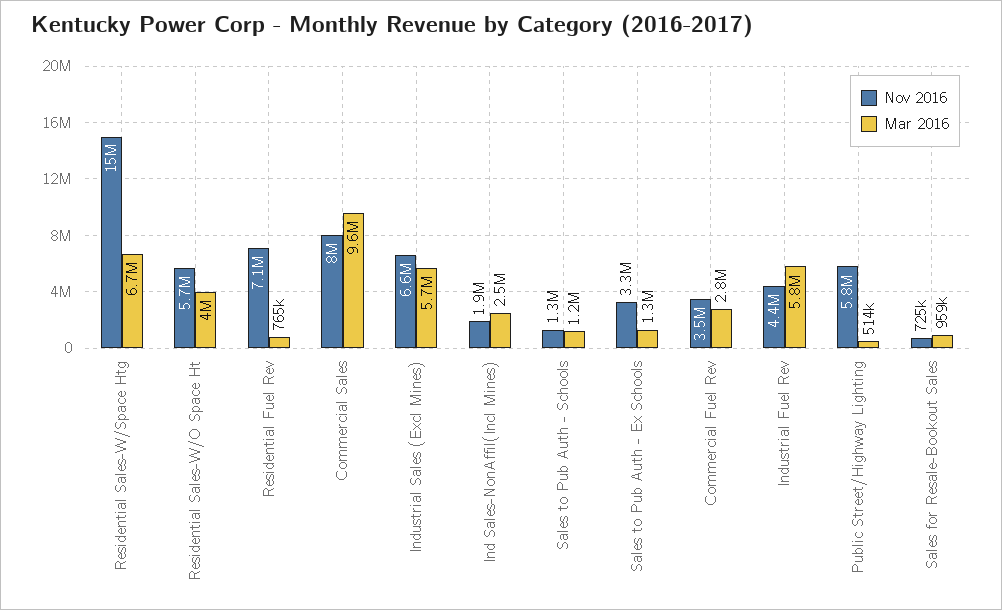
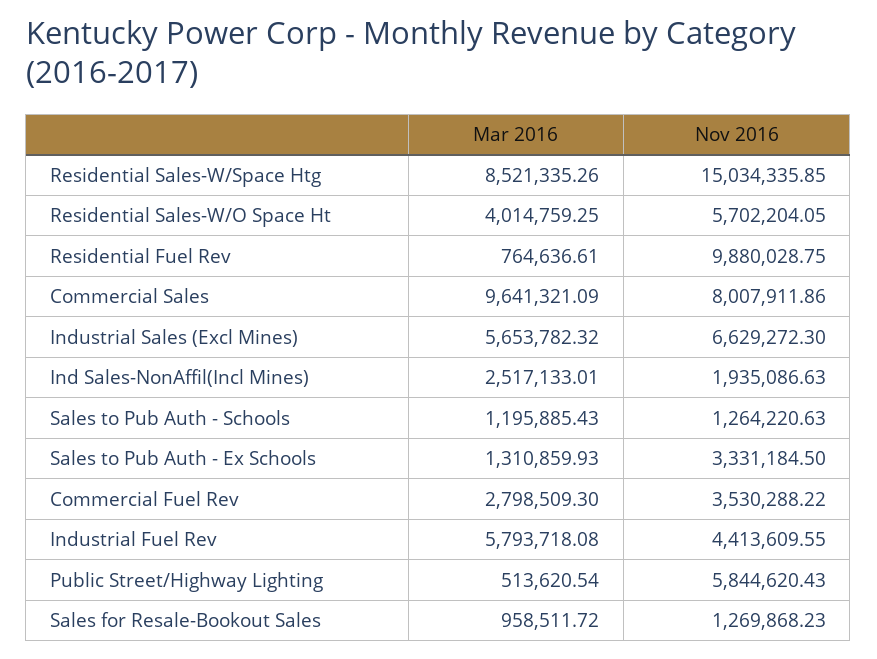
Mar 2016, Residential Sales-W/Space Htg: 6700000 -> 8521335.26
Nov 2016, Residential Fuel Rev: 7100000 -> 9880028.75
Nov 2016, Sales for Resale-Bookout Sales: 725000 -> 1269868.23

